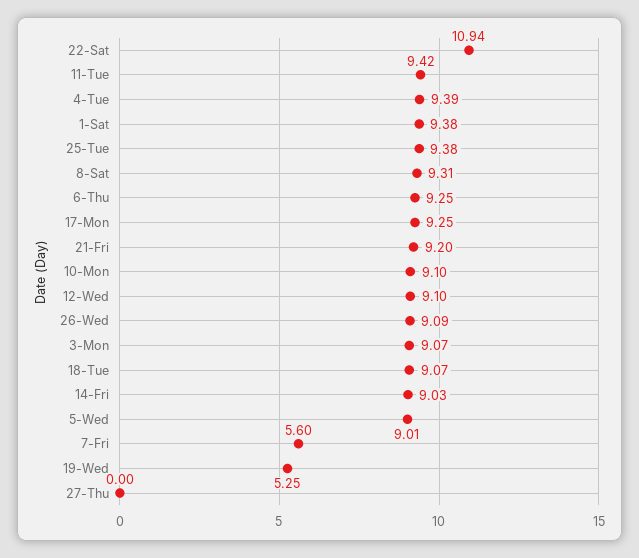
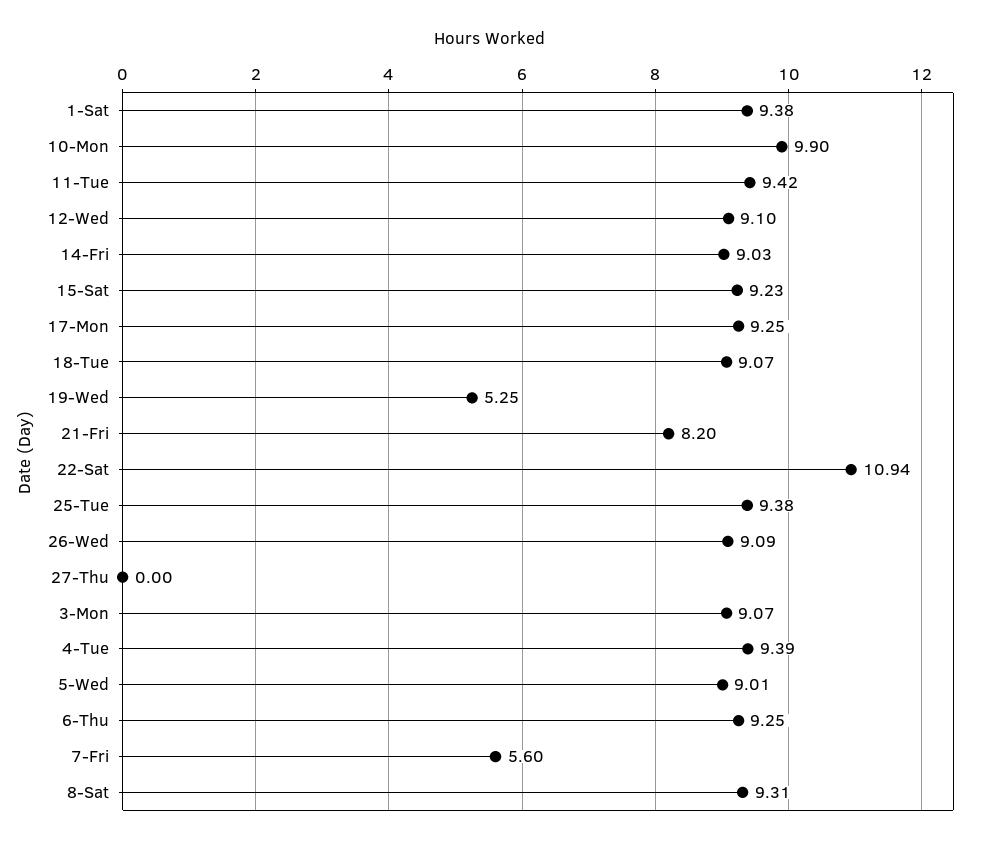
21-Fri: 9.2 -> 8.2
10-Mon: 9.1 -> 9.9
15-Sat: none -> 9.23

